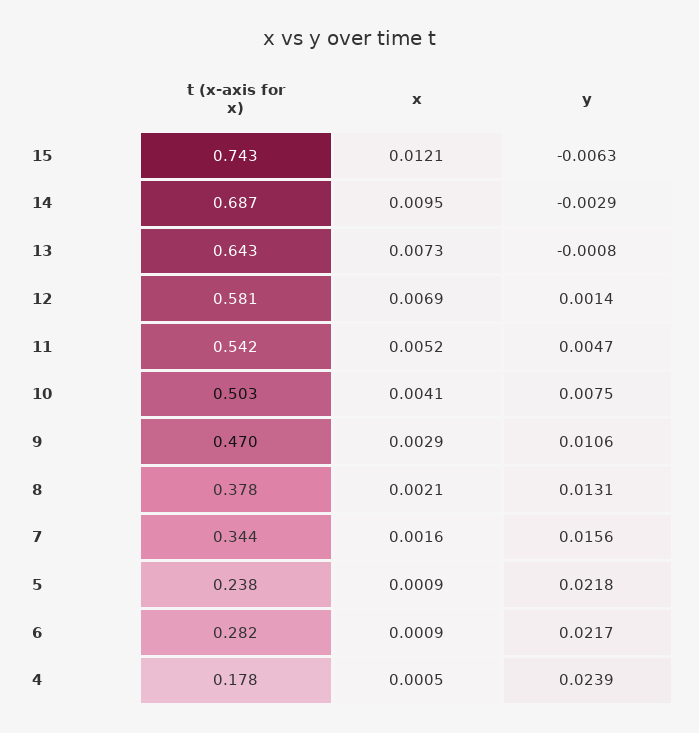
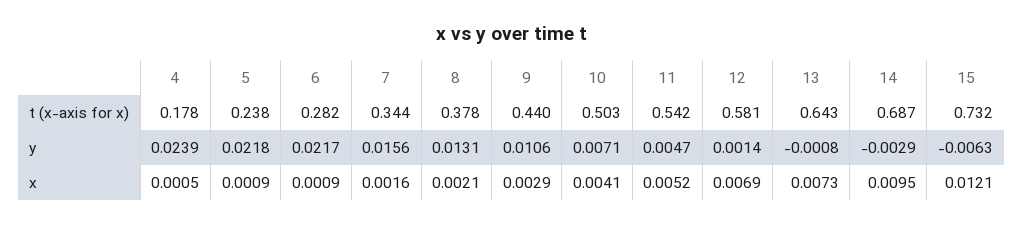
t (x-axis for x), 15: 0.743 -> 0.732
y, 10: 0.0075 -> 0.0071
t (x-axis for x), 9: 0.47 -> 0.44

